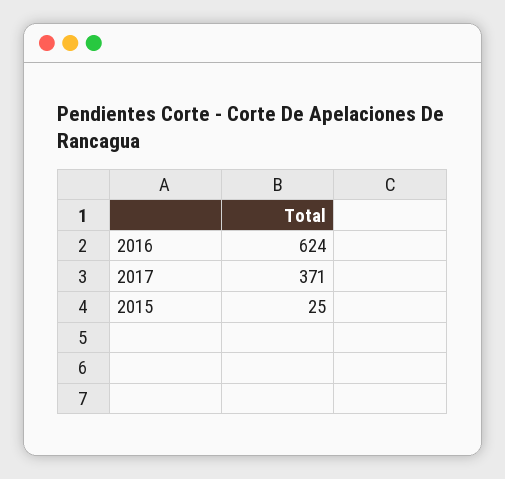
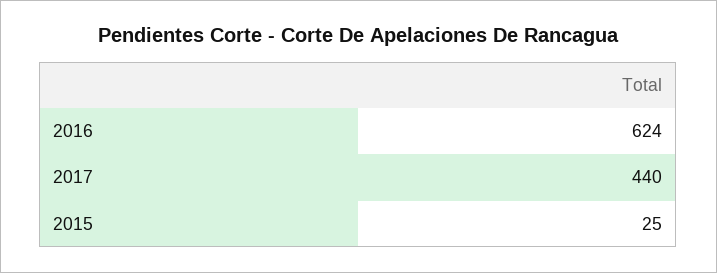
2017: 371 -> 440

